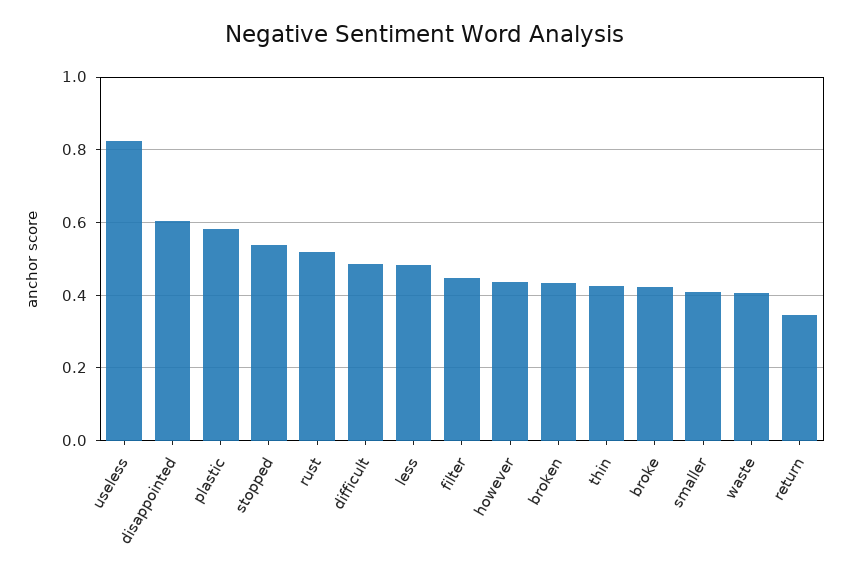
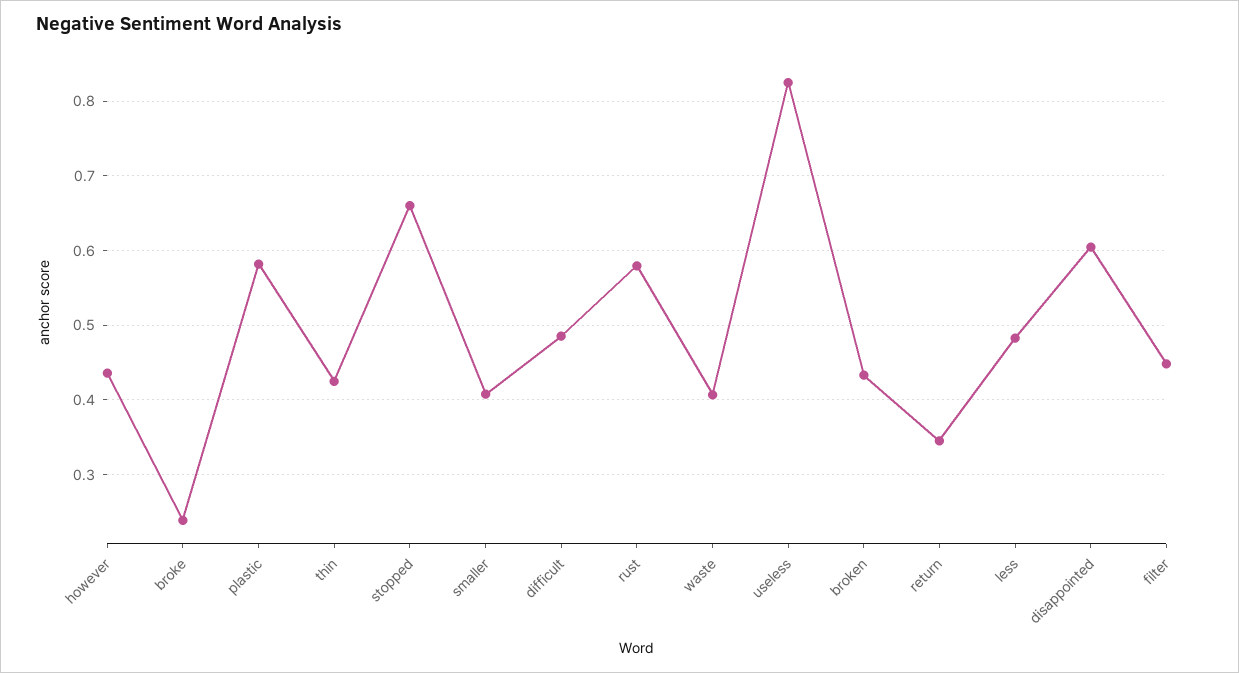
stopped: 0.54 -> 0.66
rust: 0.52 -> 0.58
broke: 0.42 -> 0.24

